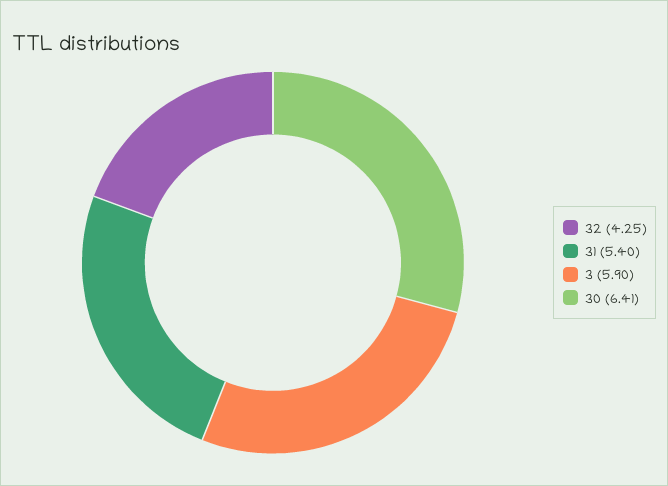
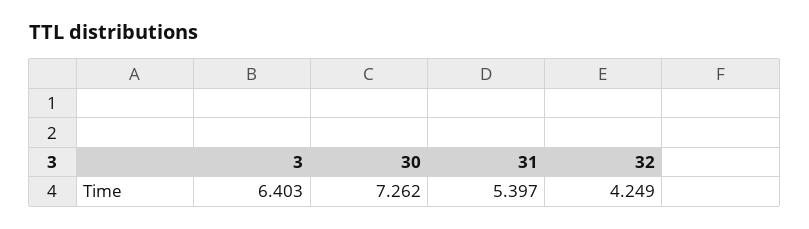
3: 5.9 -> 6.403
30: 6.41 -> 7.262

